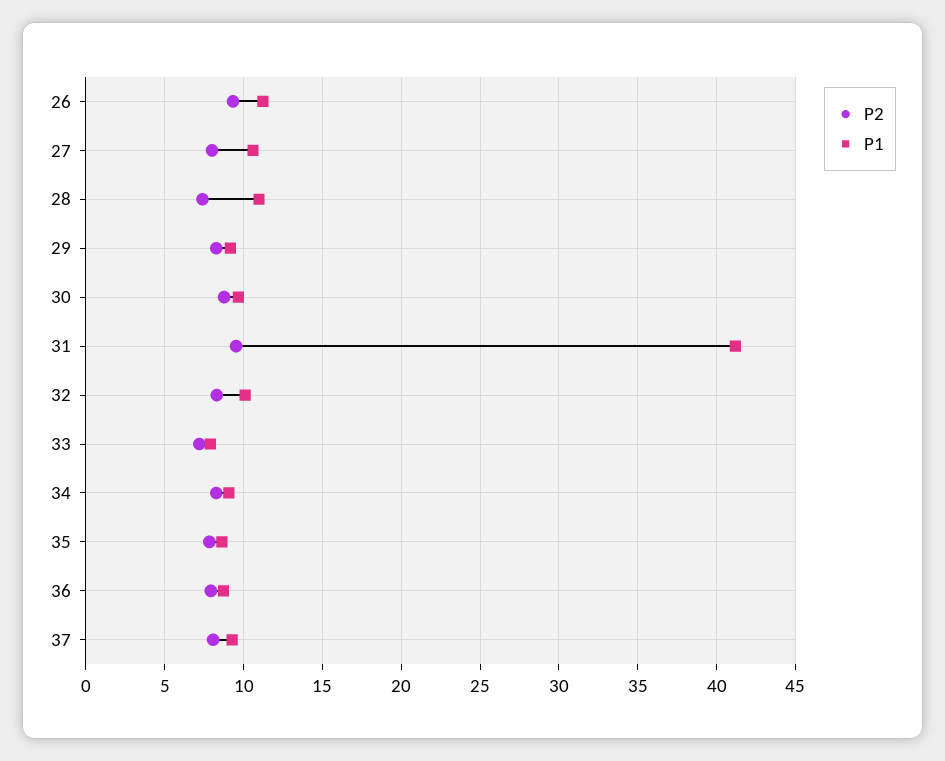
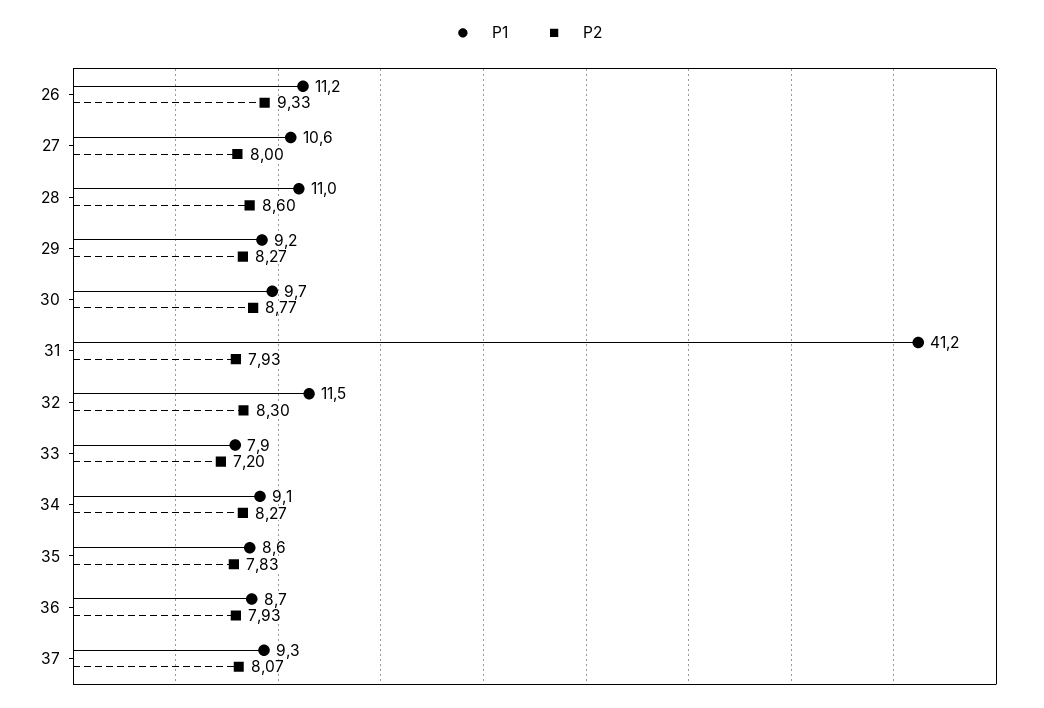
P2, 28: 7.5 -> 8.6
P2, 31: 9.5 -> 7.93
P1, 32: 10 -> 11.5

